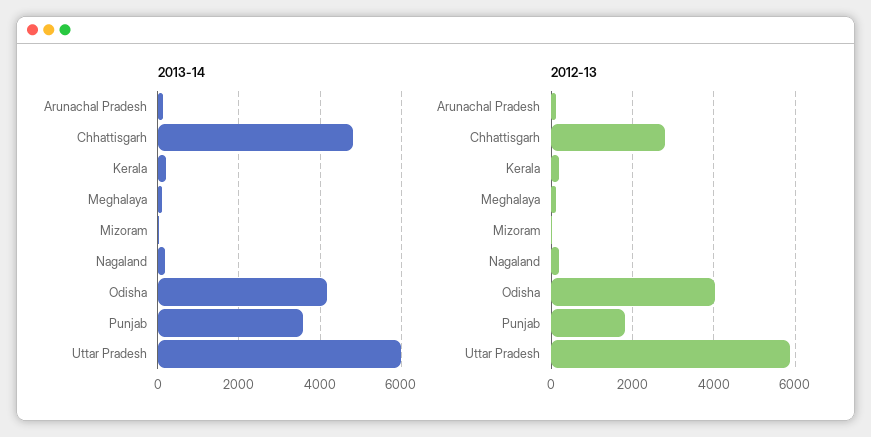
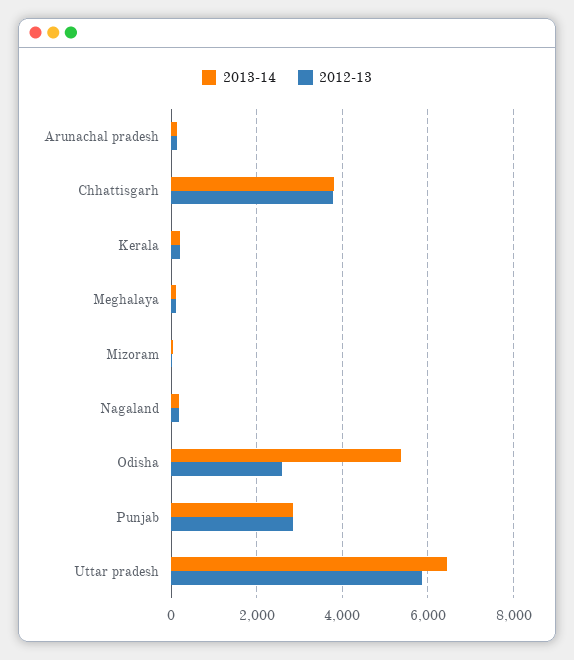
2013-14, Chhattisgarh: 4800 -> 3800
2013-14, Odisha: 4200 -> 5400
2013-14, Punjab: 3600 -> 2800
2013-14, Uttar Pradesh: 6000 -> 6400
2012-13, Chhattisgarh: 2800 -> 3800
2012-13, Odisha: 4000 -> 2600
2012-13, Punjab: 1800 -> 2800

